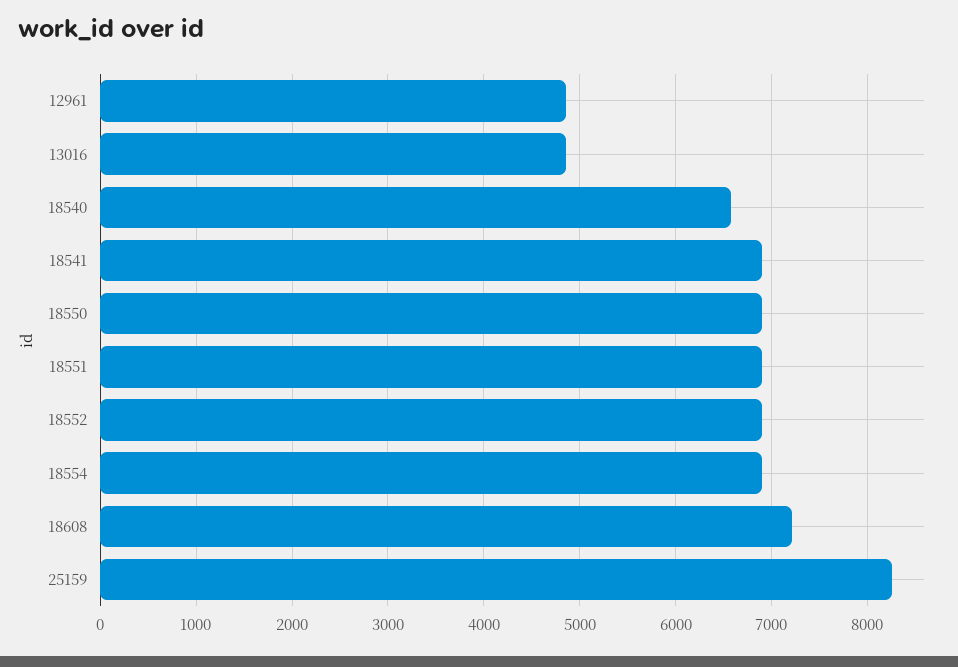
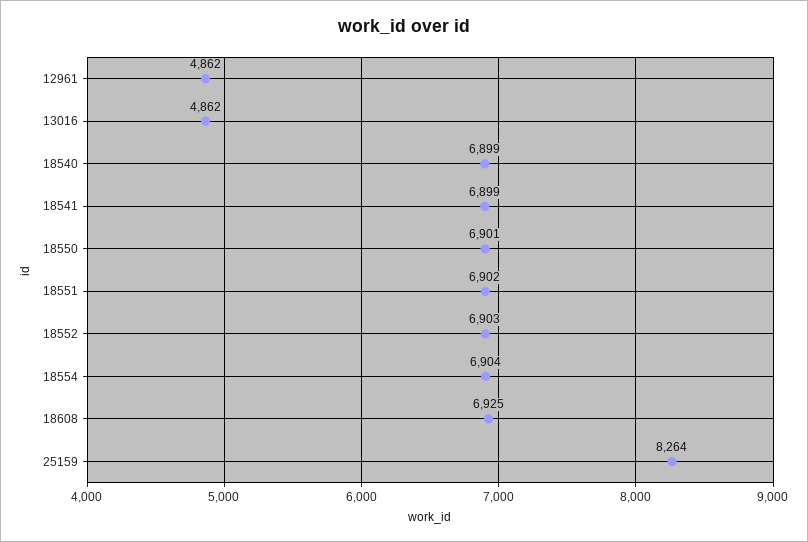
18540: 6600 -> 6899
18608: 7200 -> 6925

